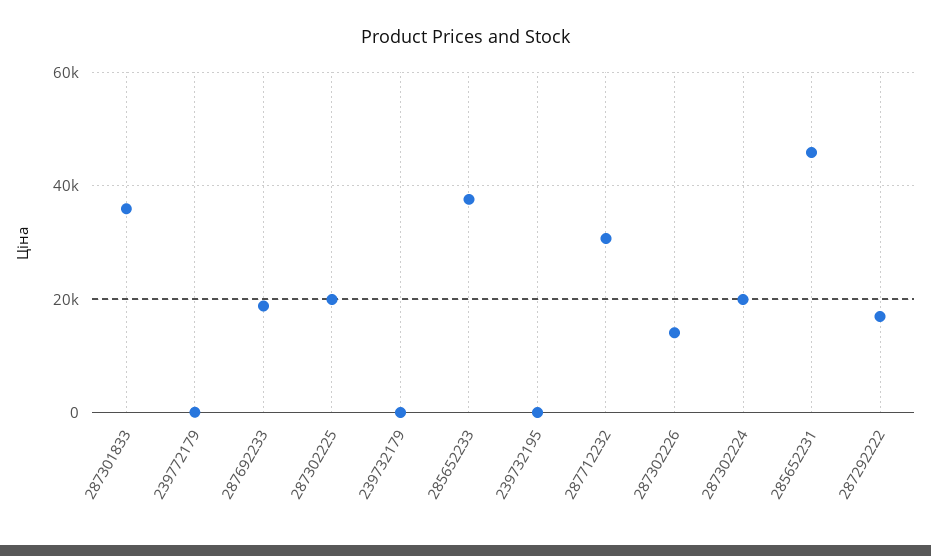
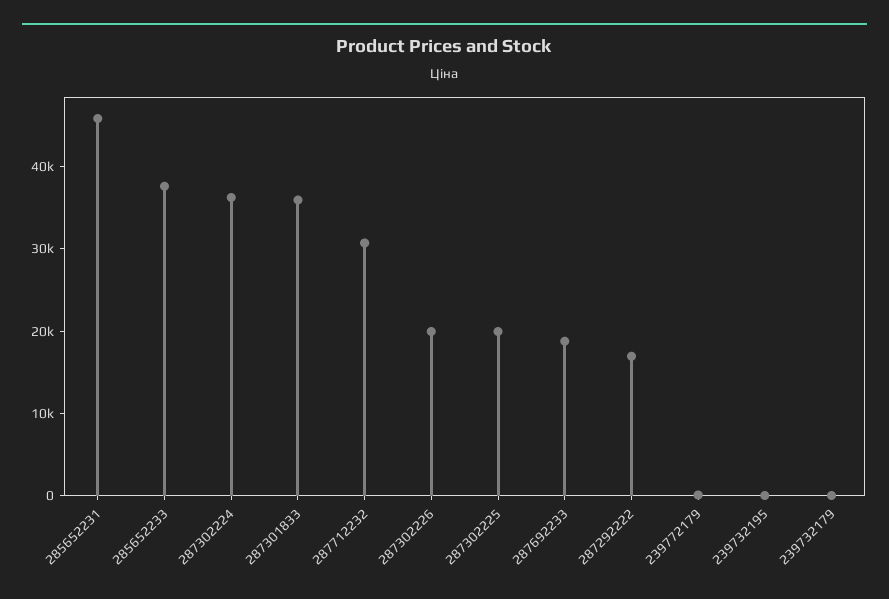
287302226: 14000 -> 20000
287302224: 20000 -> 36000

